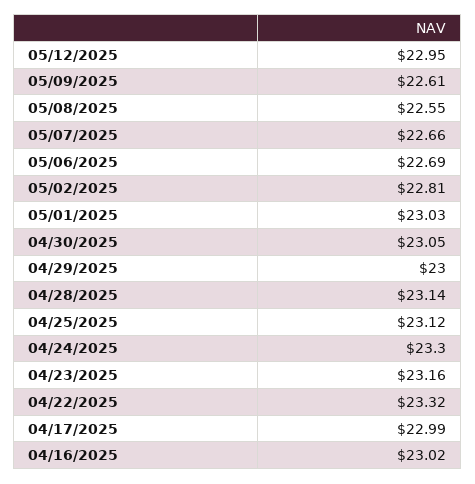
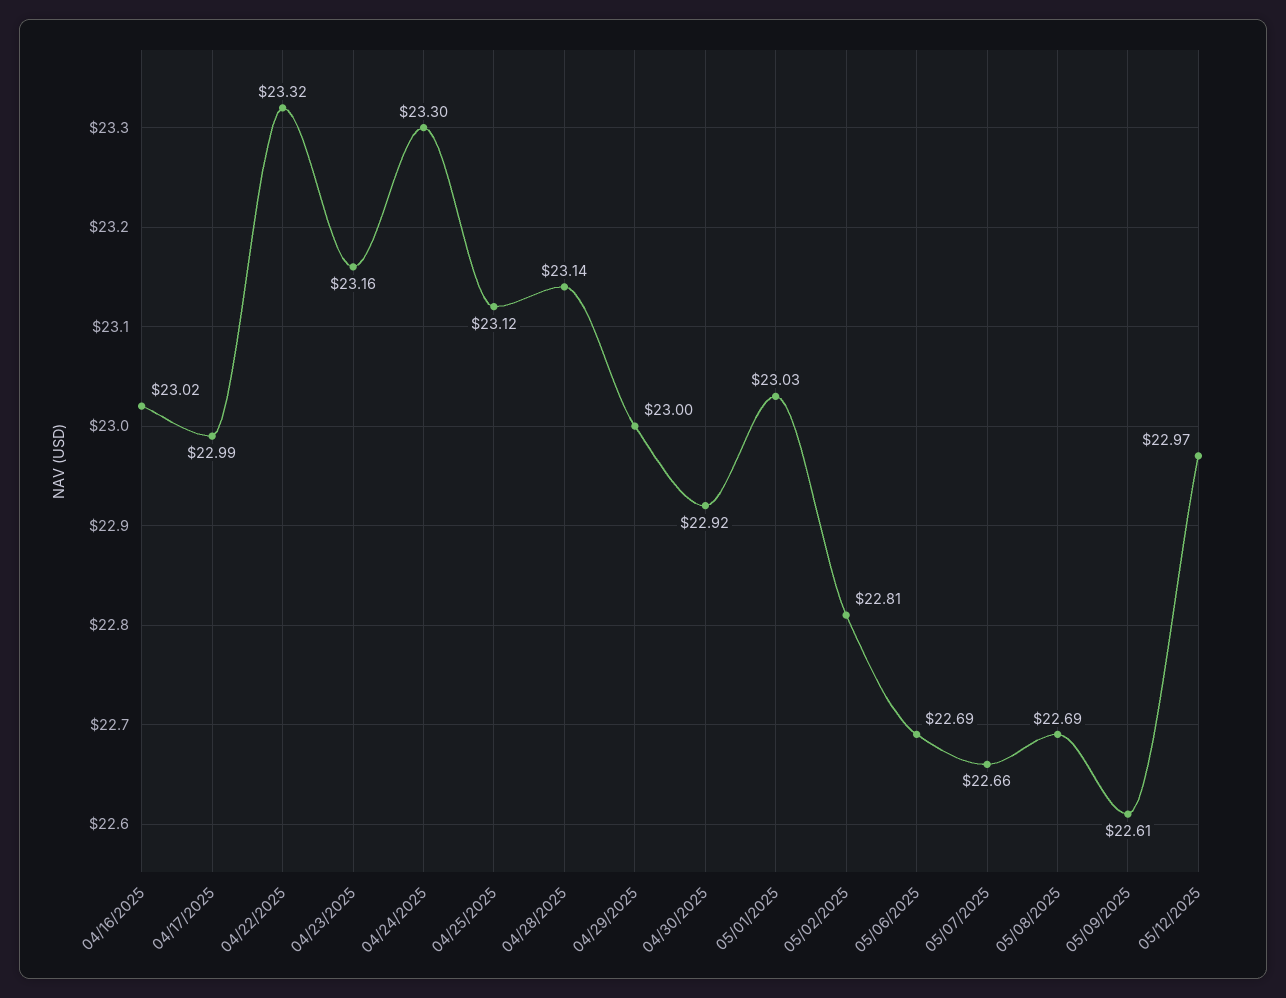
05/12/2025: 22.95 -> 22.97
05/08/2025: 22.55 -> 22.69
04/30/2025: 23.05 -> 22.92

